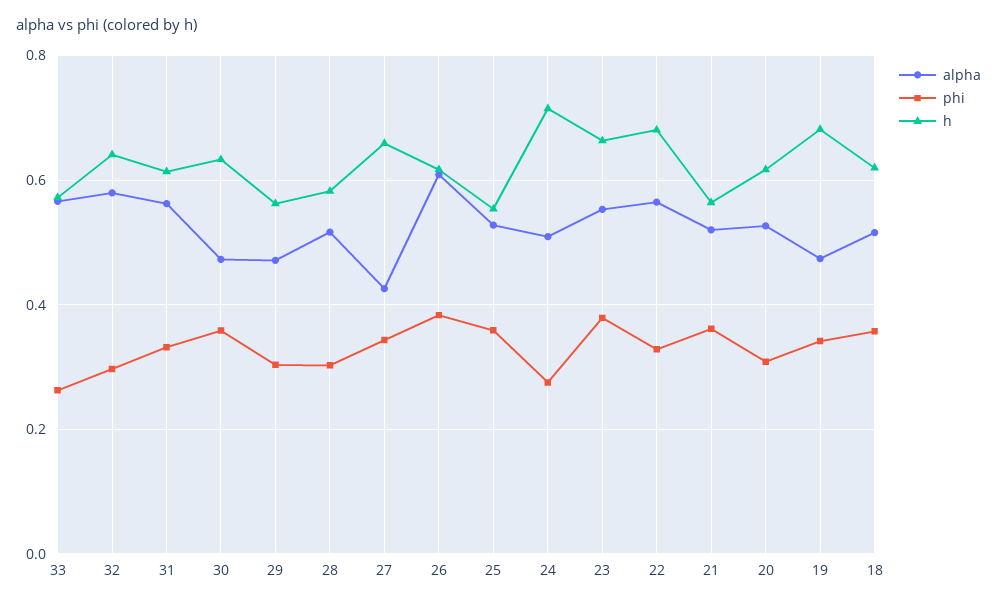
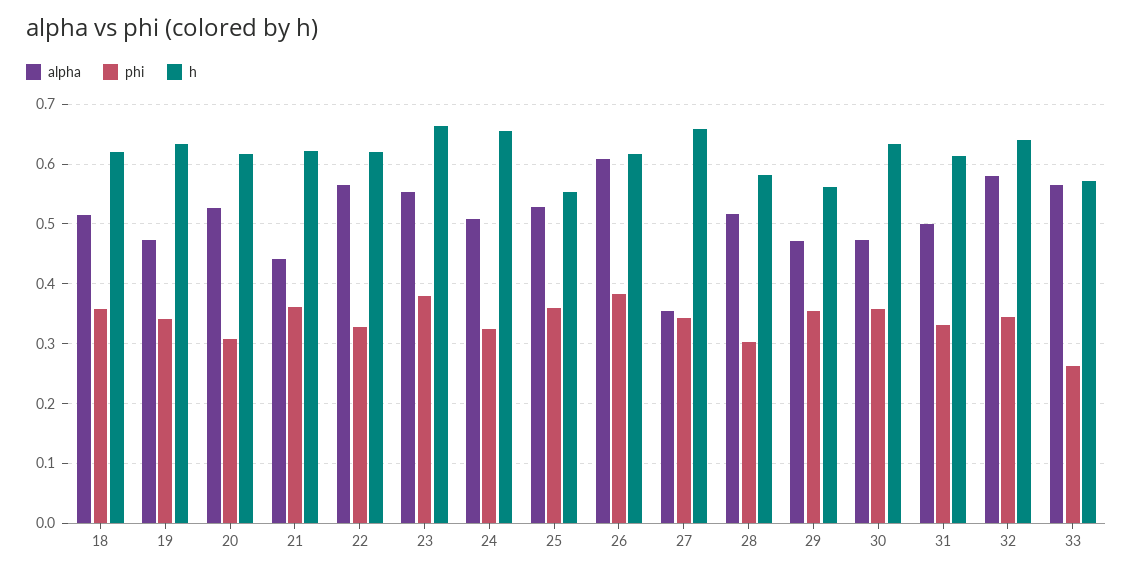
phi, 32: 0.3 -> 0.34
alpha, 31: 0.56 -> 0.5
phi, 29: 0.3 -> 0.36
alpha, 27: 0.42 -> 0.36
phi, 24: 0.28 -> 0.32
h, 24: 0.72 -> 0.66
h, 22: 0.68 -> 0.62
alpha, 21: 0.52 -> 0.44
h, 21: 0.56 -> 0.62
h, 19: 0.68 -> 0.64

